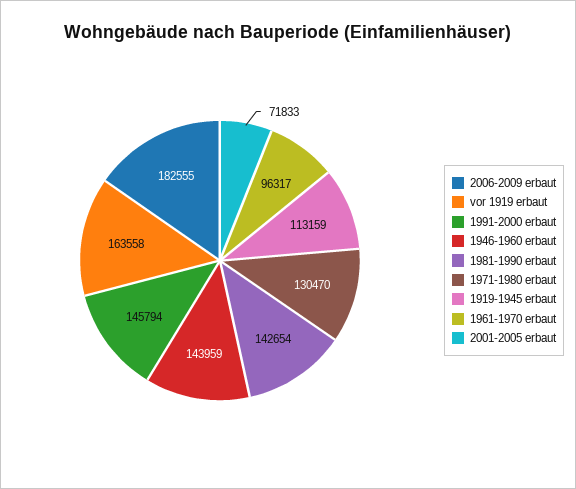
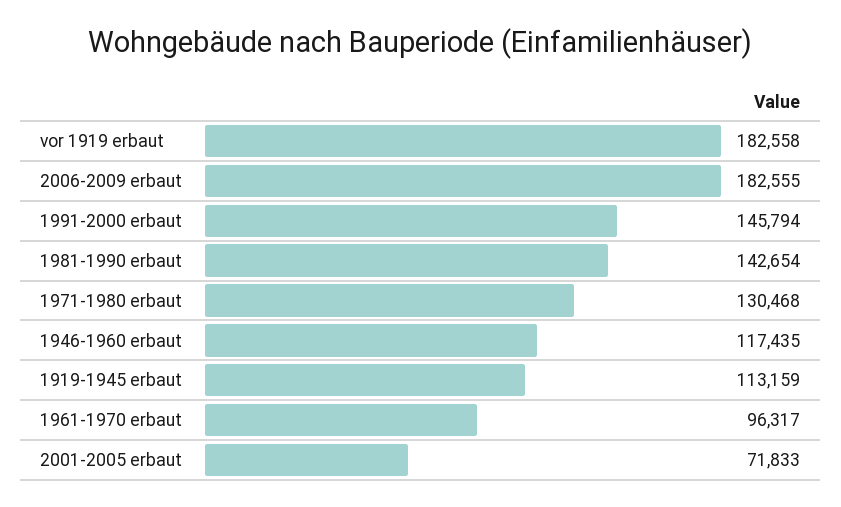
vor 1919 erbaut: 163558 -> 182558
1946-1960 erbaut: 143959 -> 117435
1971-1980 erbaut: 130470 -> 130468

